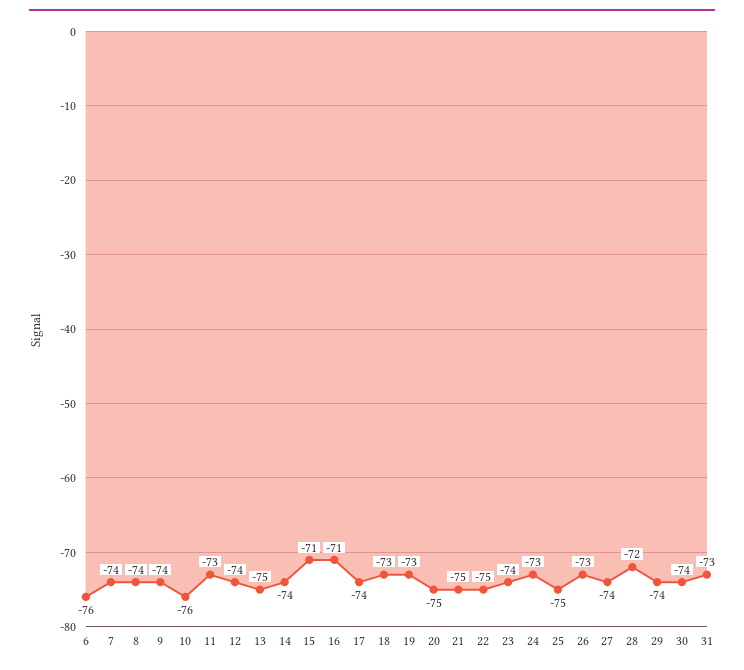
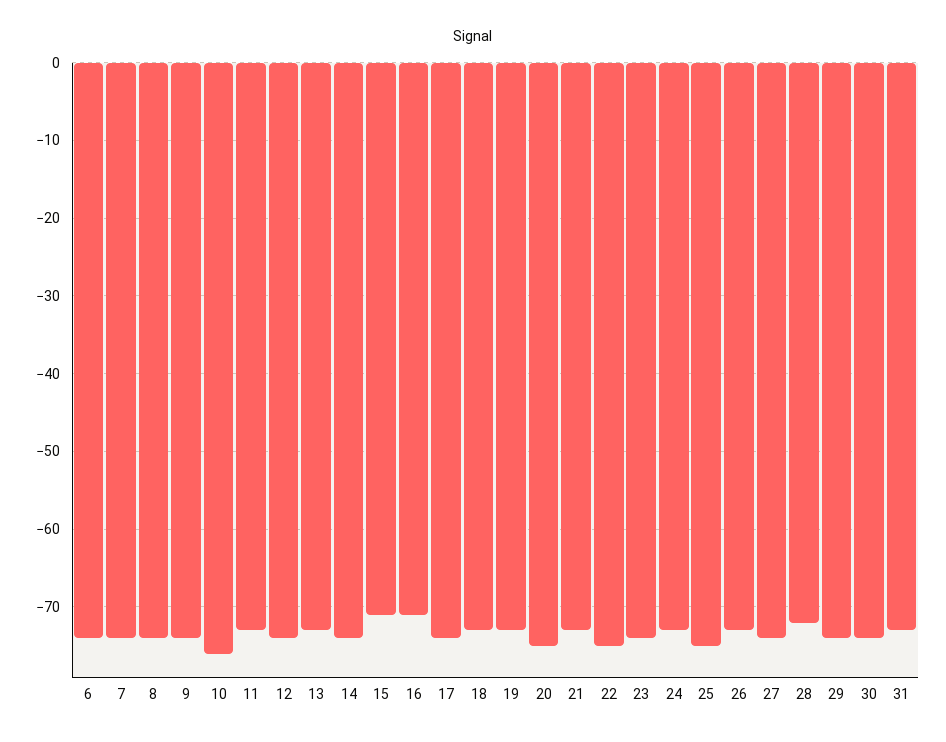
6: -76 -> -74
13: -75 -> -73
21: -75 -> -73

